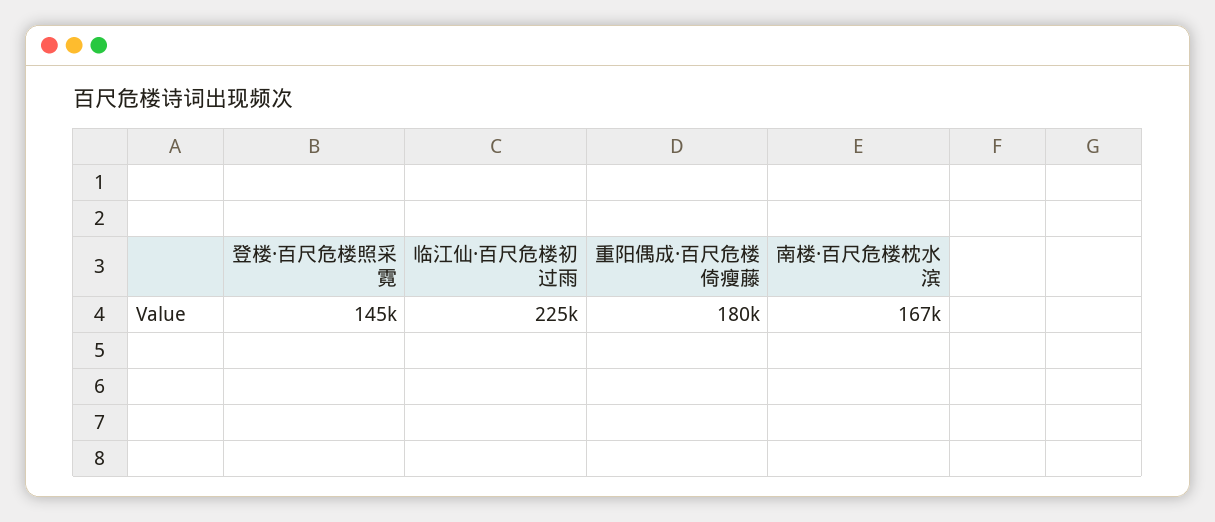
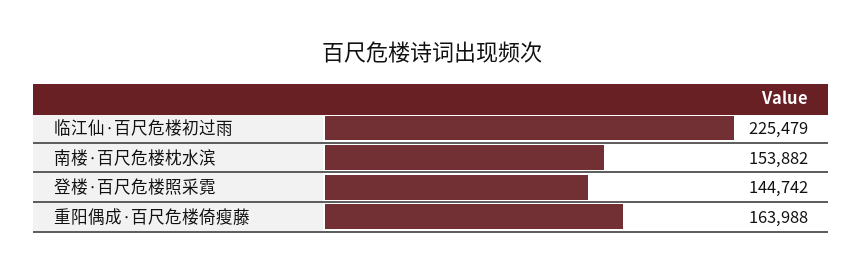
重阳偶成·百尺危楼倚瘦藤: 180000 -> 163988
南楼·百尺危楼枕水滨: 167000 -> 153882

